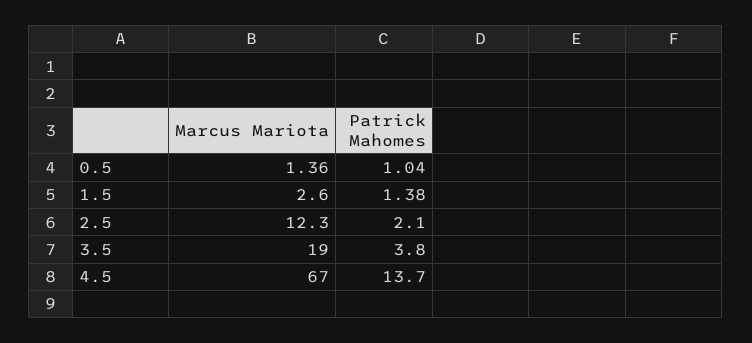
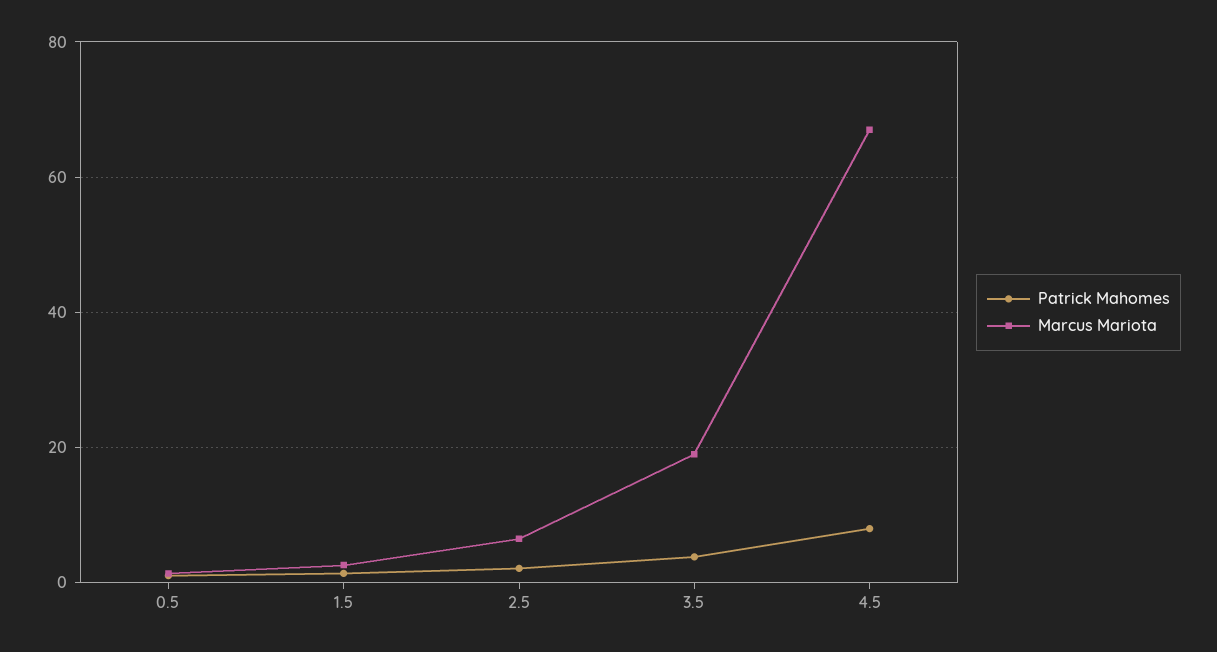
Marcus Mariota, 2.5: 12.3 -> 6
Patrick Mahomes, 4.5: 13.7 -> 8

